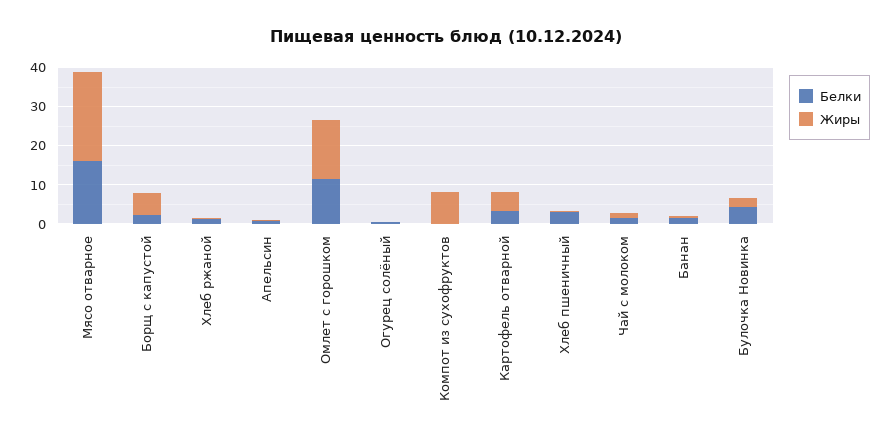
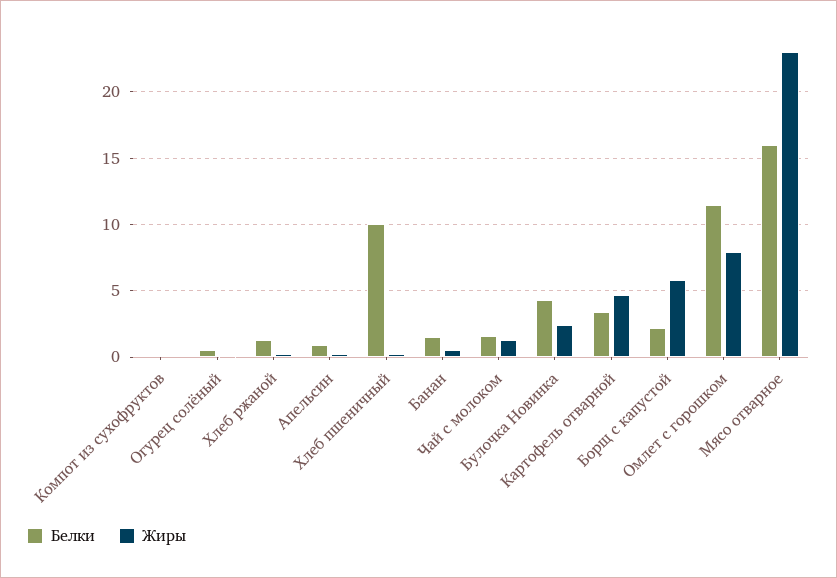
Жиры, Омлет с горошком: 15 -> 8
Жиры, Компот из сухофруктов: 7.5 -> 0
Белки, Хлеб пшеничный: 2.5 -> 10

